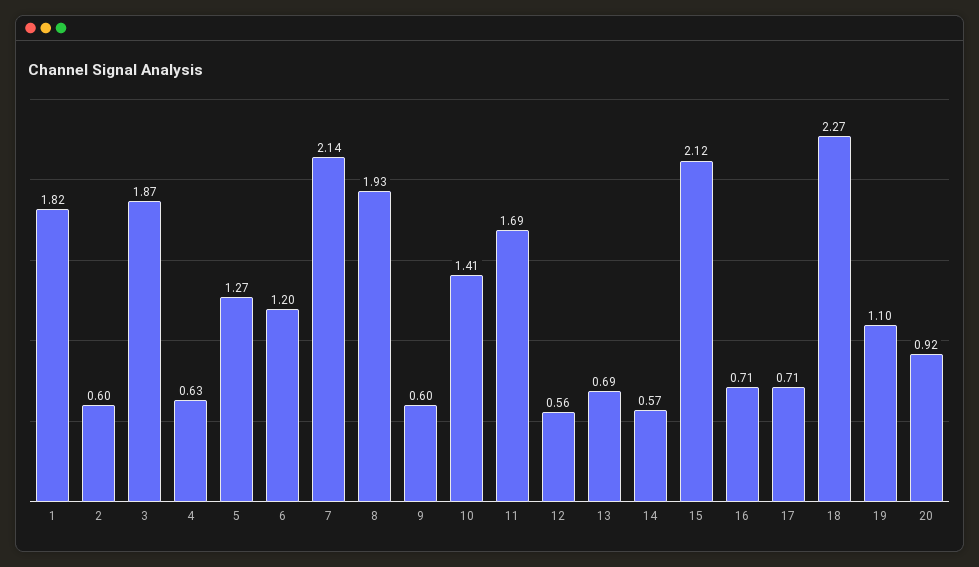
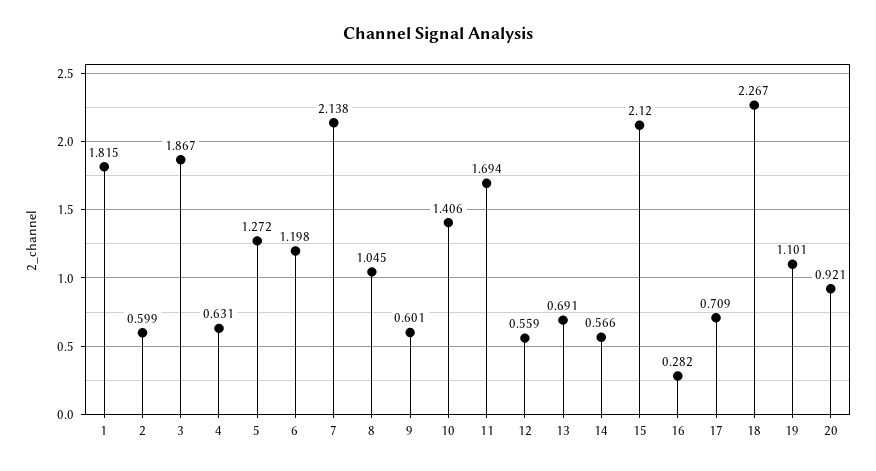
8: 1.93 -> 1.045
16: 0.71 -> 0.282

